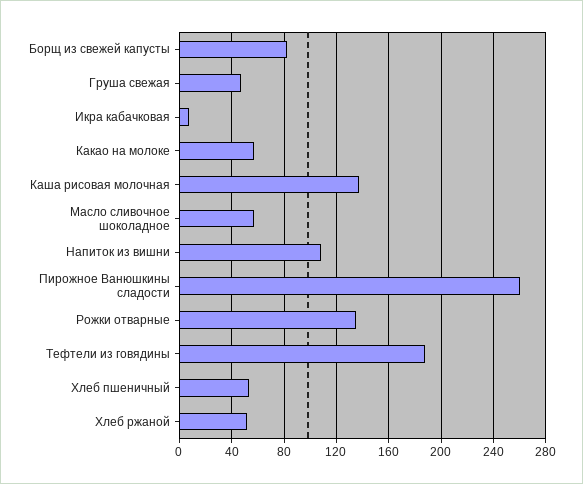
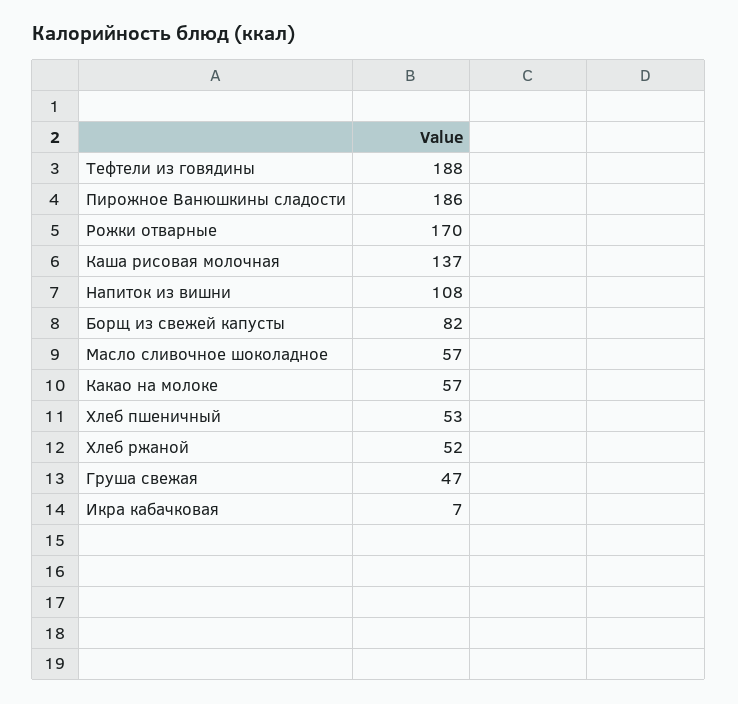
Пирожное Ванюшкины сладости: 260 -> 186
Рожки отварные: 135 -> 170

